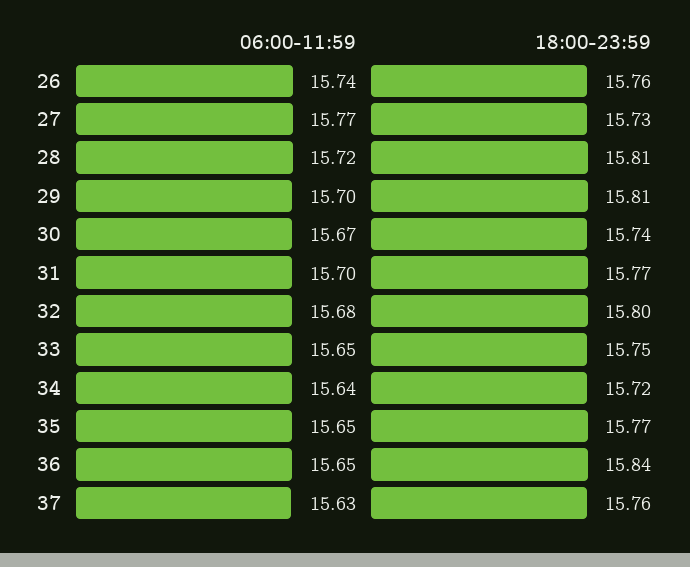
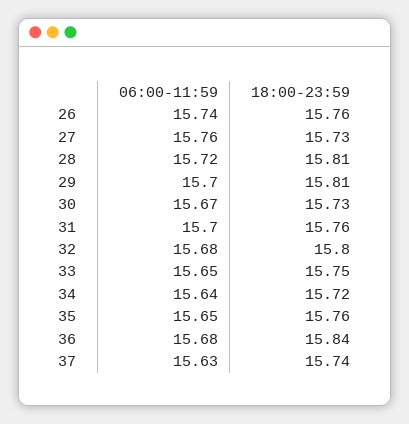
06:00-11:59, 27: 15.77 -> 15.76
18:00-23:59, 30: 15.74 -> 15.73
18:00-23:59, 31: 15.77 -> 15.76
18:00-23:59, 35: 15.77 -> 15.76
06:00-11:59, 36: 15.65 -> 15.68
18:00-23:59, 37: 15.76 -> 15.74

